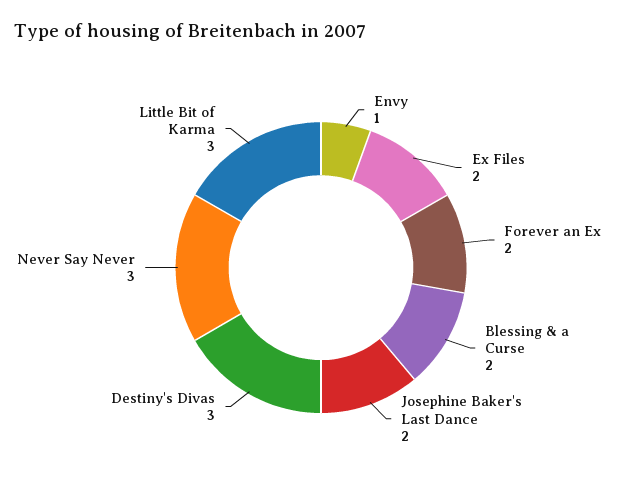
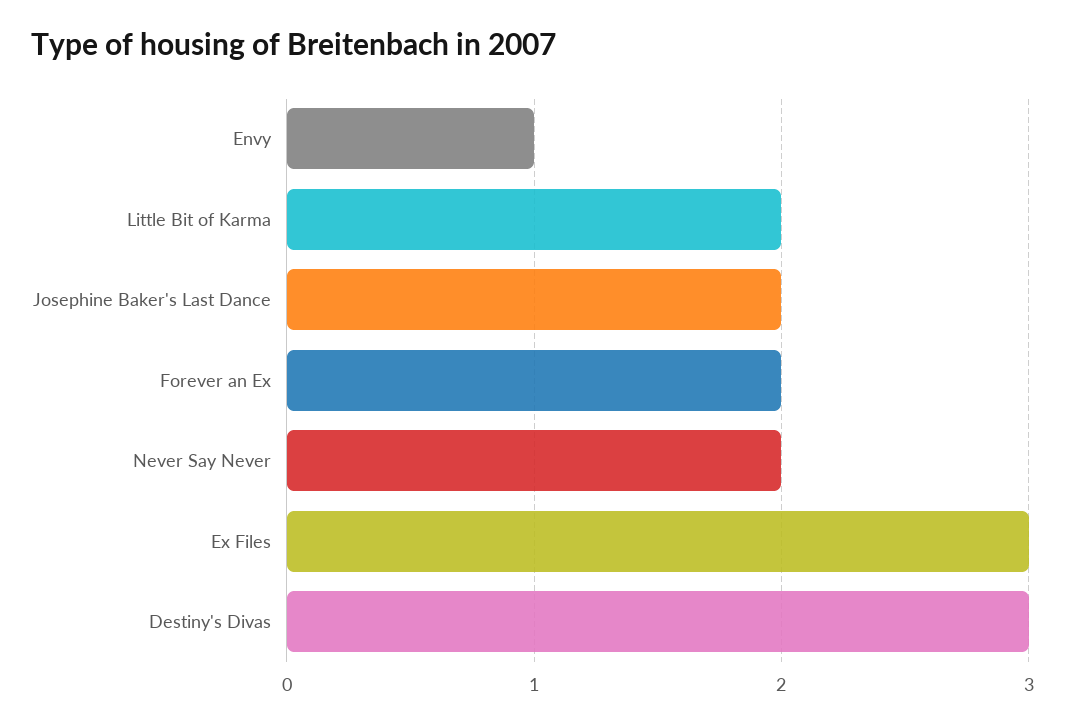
Ex Files: 2 -> 3
Blessing & a Curse: 2 -> none
Never Say Never: 3 -> 2
Little Bit of Karma: 3 -> 2

